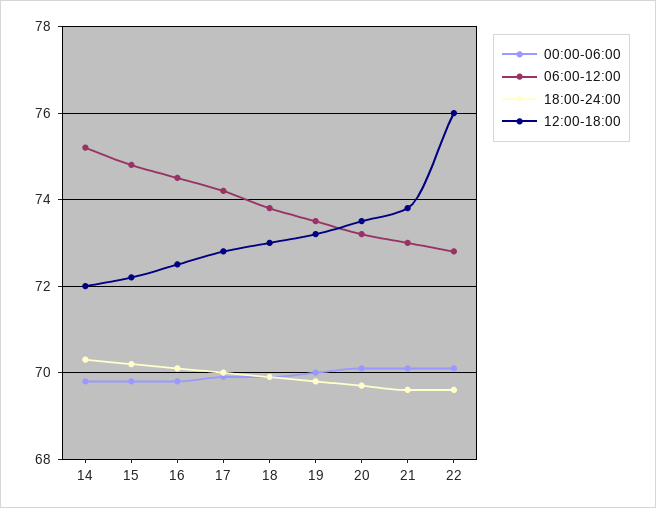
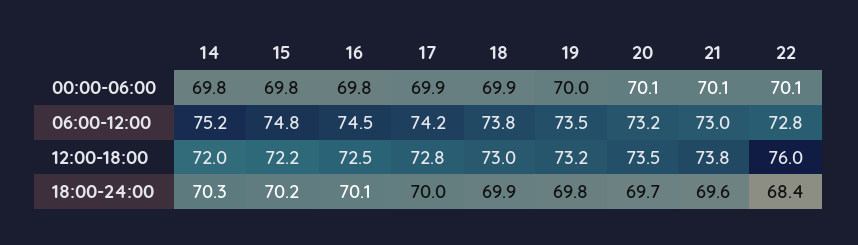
18:00-24:00, 22: 69.5 -> 68.4

